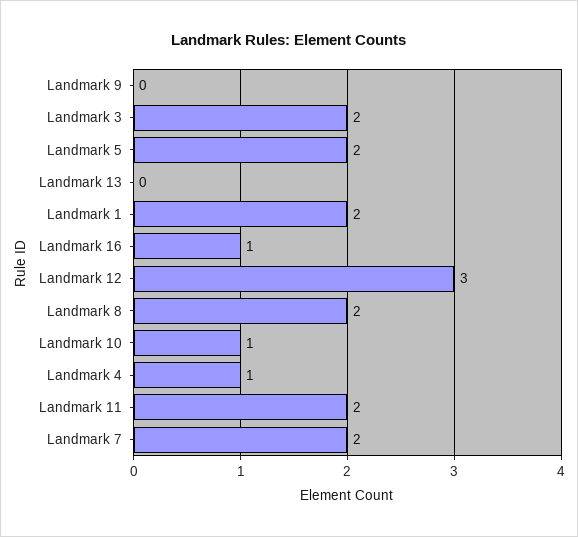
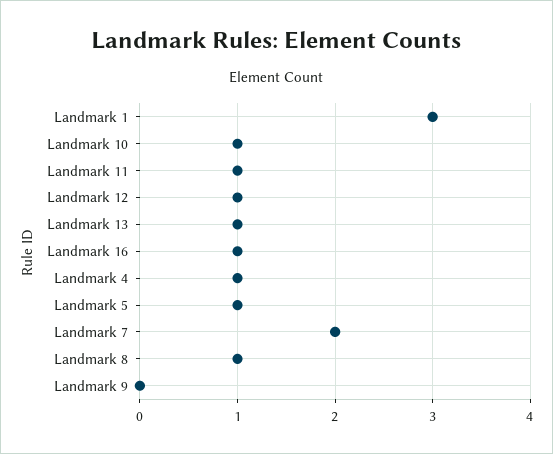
Landmark 3: 2 -> none
Landmark 5: 2 -> 1
Landmark 13: 0 -> 1
Landmark 1: 2 -> 3
Landmark 12: 3 -> 1
Landmark 8: 2 -> 1
Landmark 11: 2 -> 1

